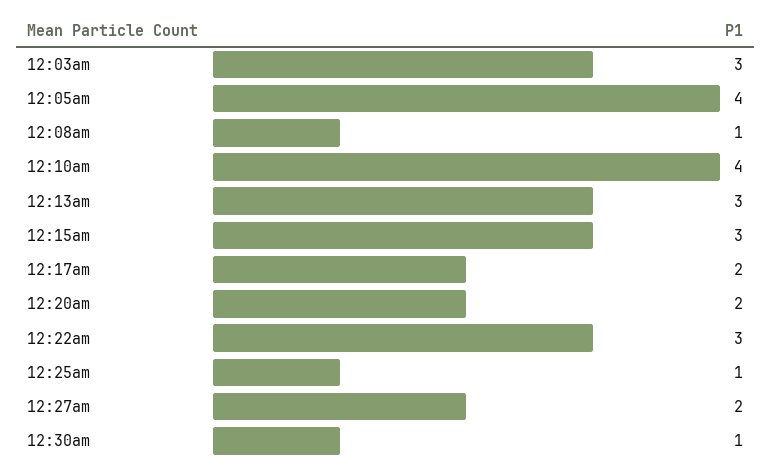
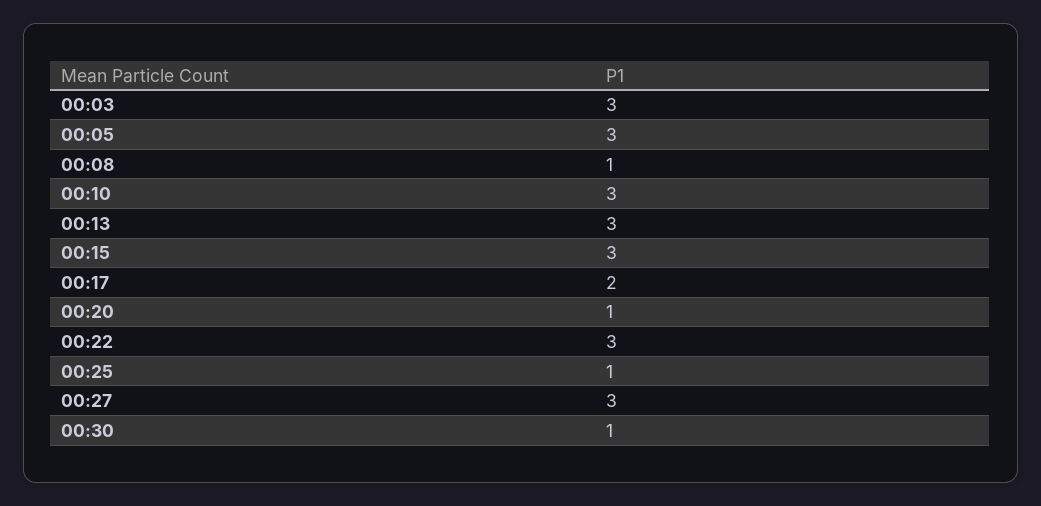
12:05am: 4 -> 3
12:10am: 4 -> 3
12:20am: 2 -> 1
12:27am: 2 -> 3

